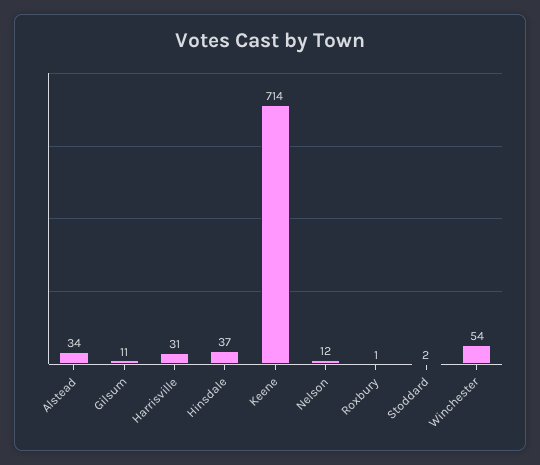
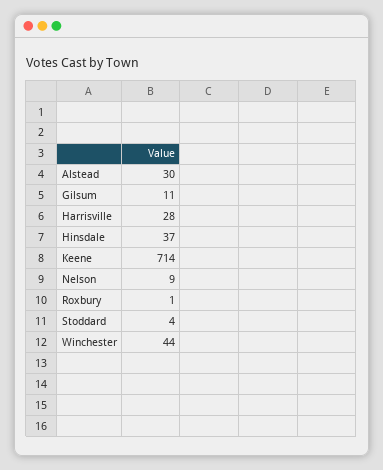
Alstead: 34 -> 30
Harrisville: 31 -> 28
Nelson: 12 -> 9
Stoddard: 2 -> 4
Winchester: 54 -> 44

